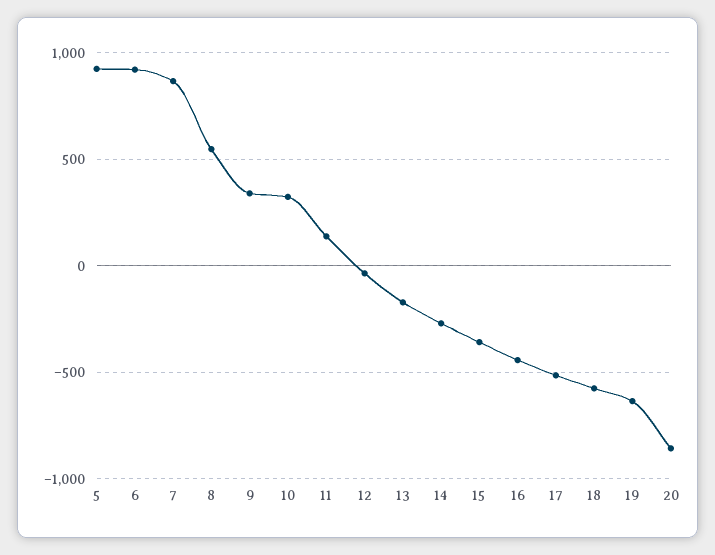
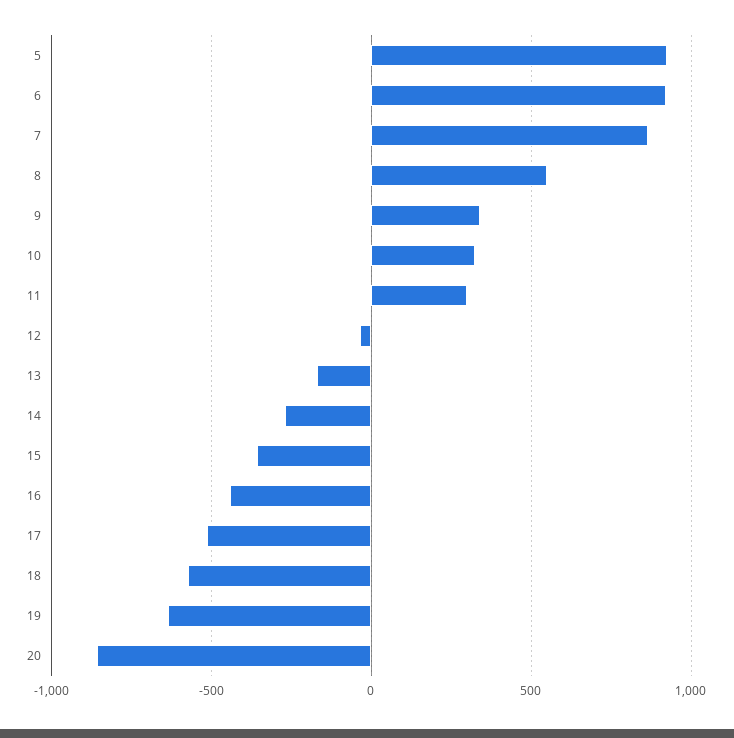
11: 150 -> 300

